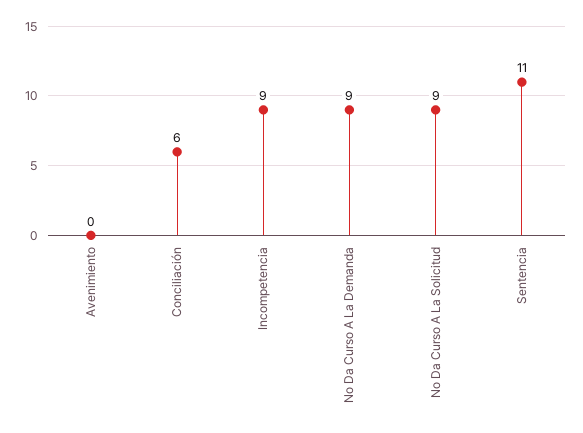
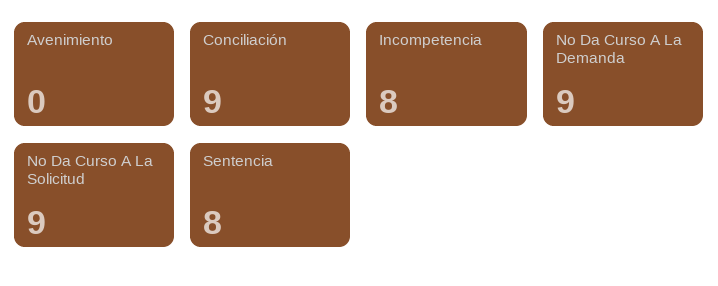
Conciliación: 6 -> 9
Incompetencia: 9 -> 8
Sentencia: 11 -> 8

